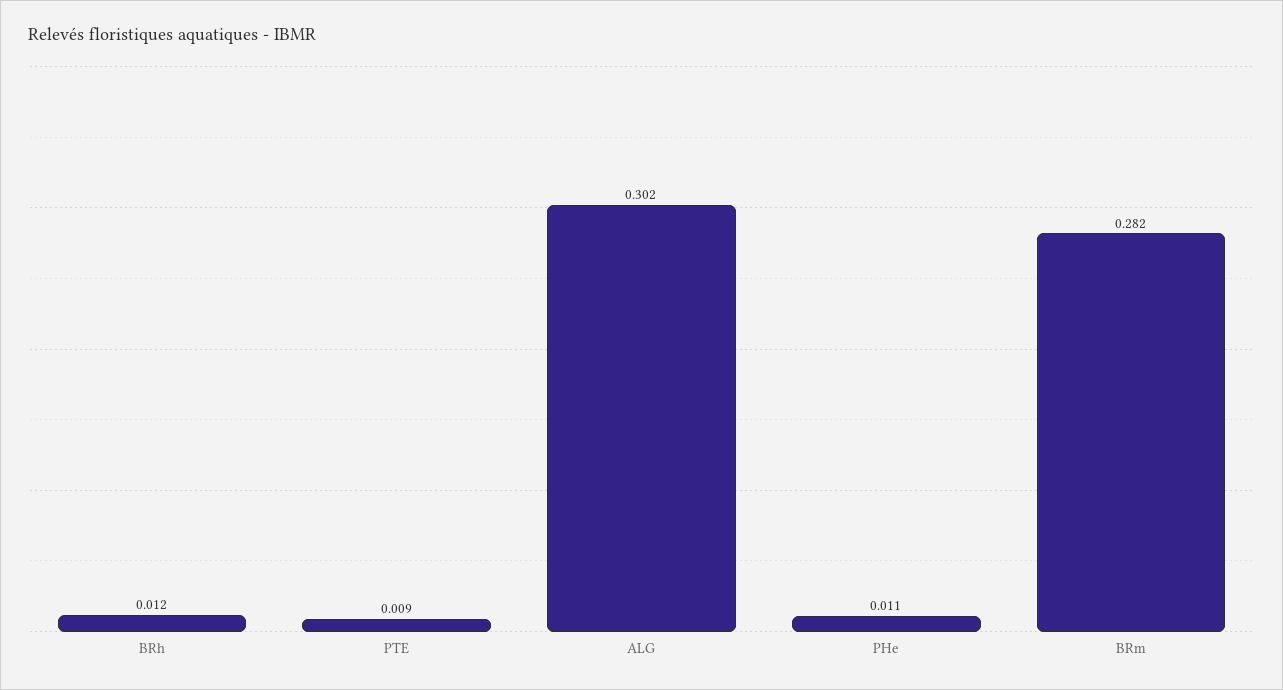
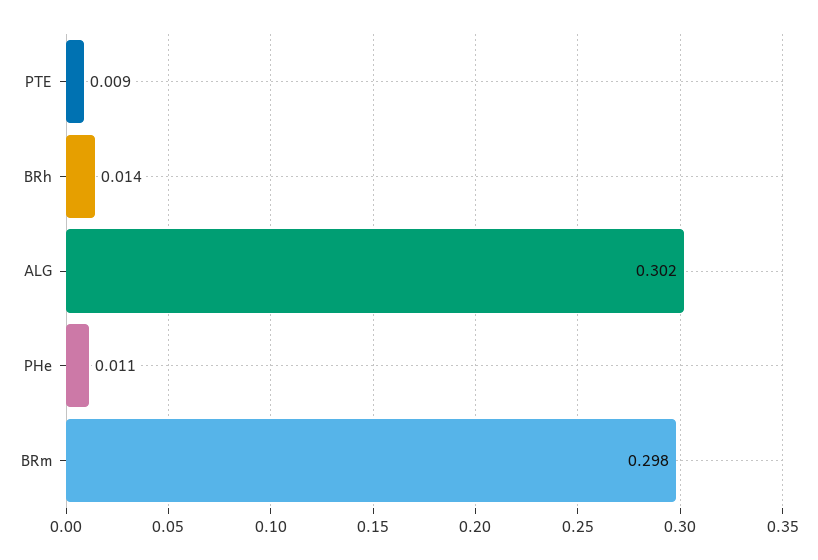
BRh: 0.012 -> 0.014
BRm: 0.282 -> 0.298

